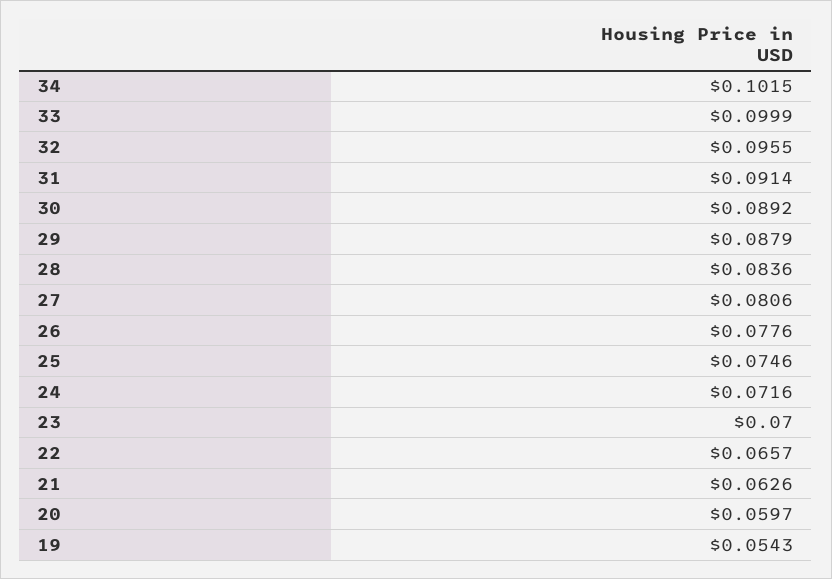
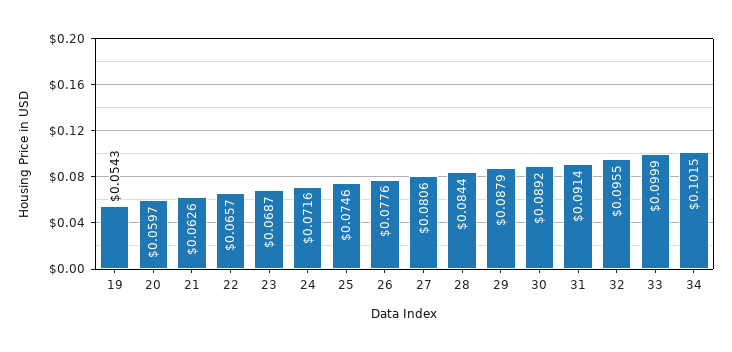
28: 0.0836 -> 0.0844
23: 0.07 -> 0.0687

